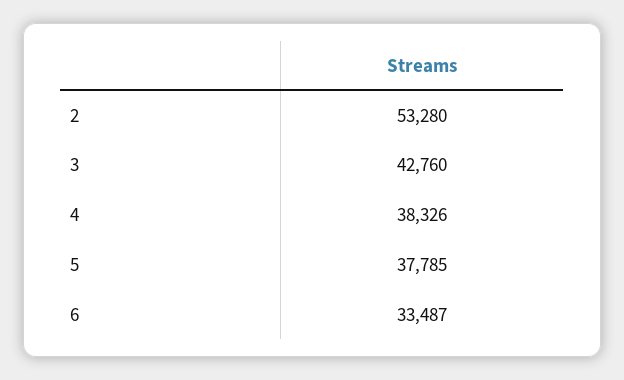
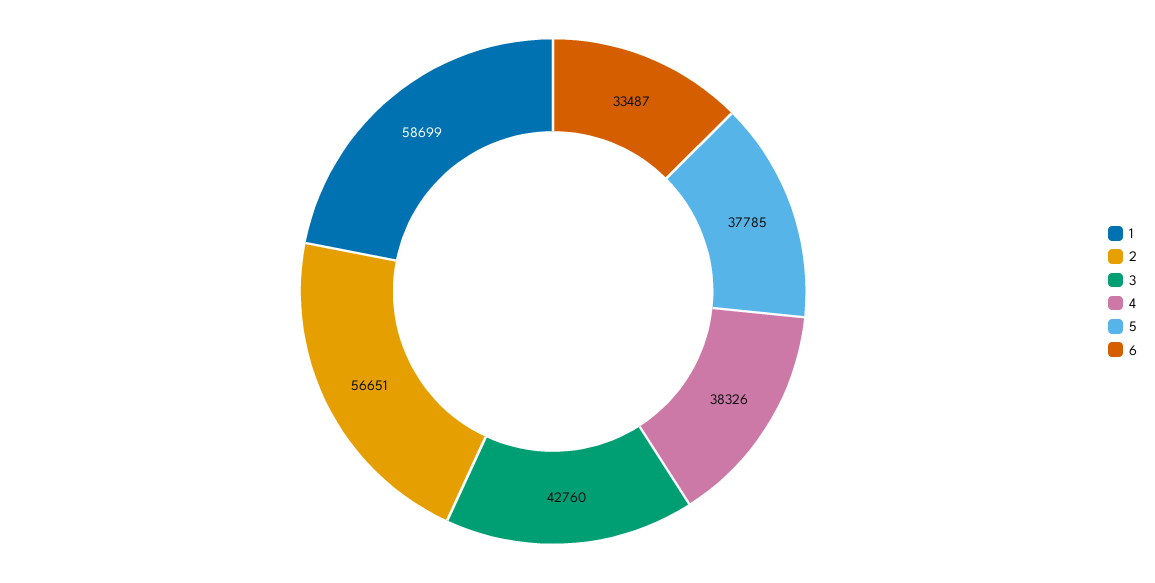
2: 53280 -> 56651
1: none -> 58699

